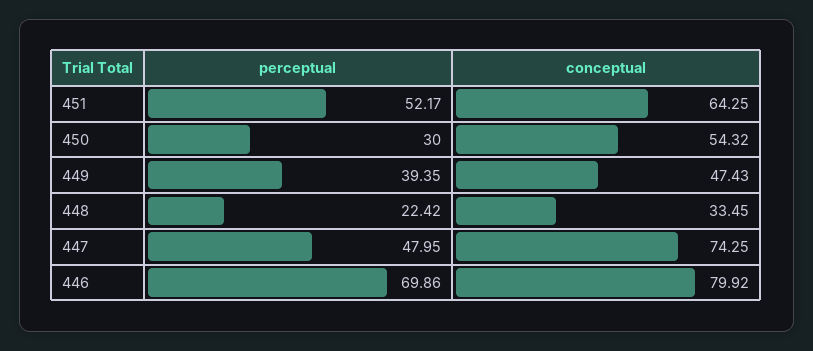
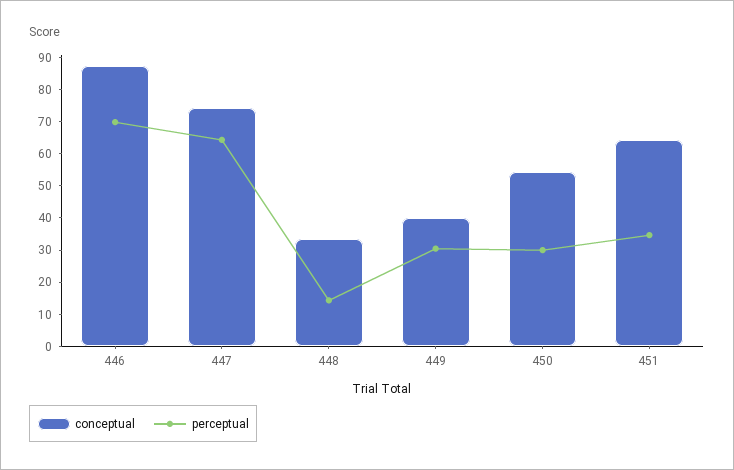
perceptual, 451: 52.17 -> 35
perceptual, 449: 39.35 -> 30
conceptual, 449: 47.43 -> 40
perceptual, 448: 22.42 -> 15
perceptual, 447: 47.95 -> 65
conceptual, 446: 79.92 -> 87.5

